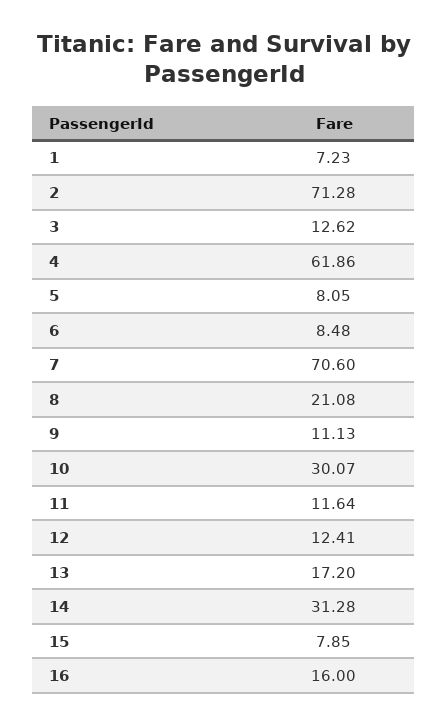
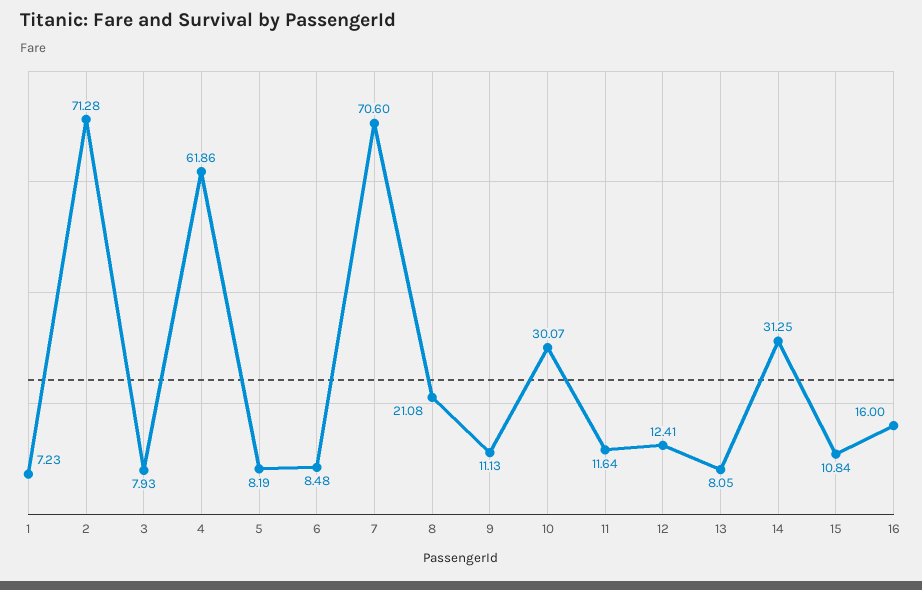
3: 12.62 -> 7.93
5: 8.05 -> 8.19
13: 17.2 -> 8.05
14: 31.28 -> 31.25
15: 7.85 -> 10.84

